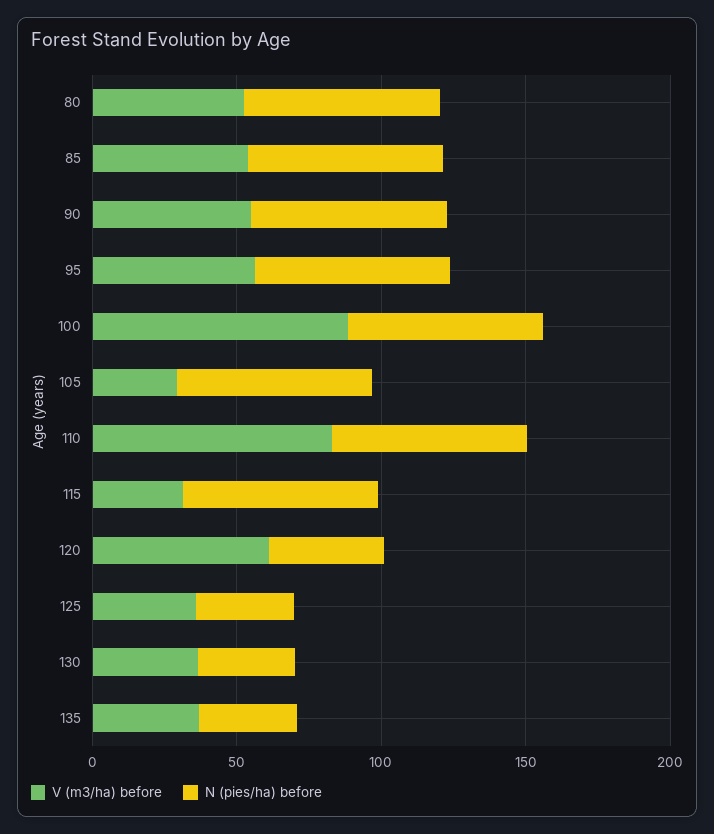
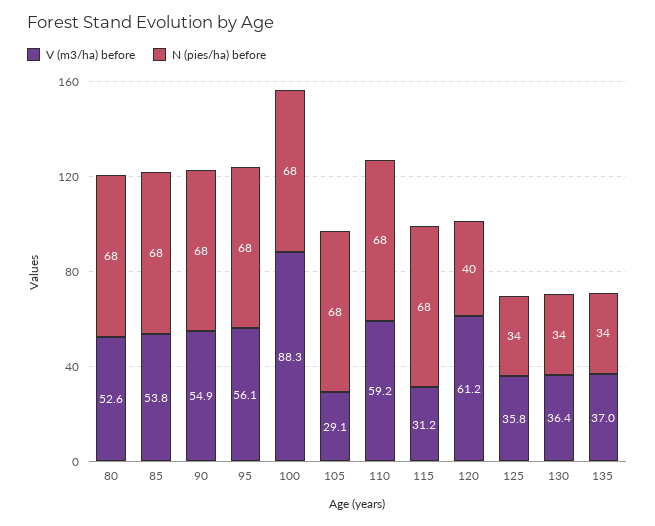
V (m3/ha) before, 110: 80 -> 59.2

